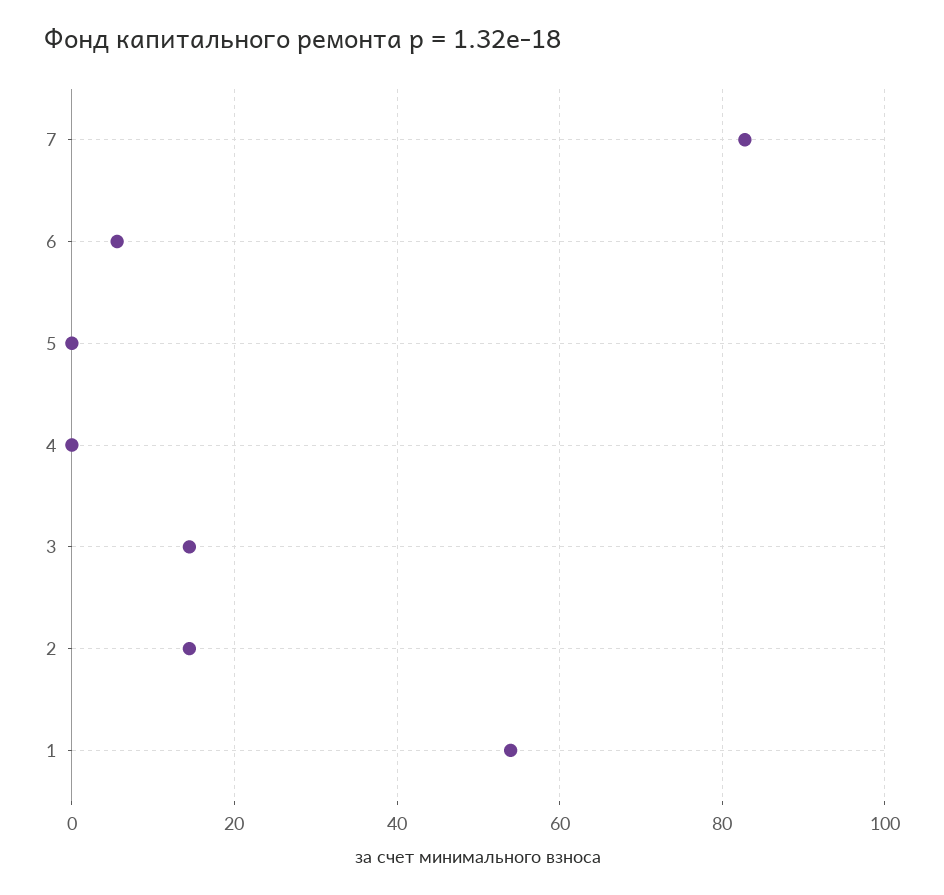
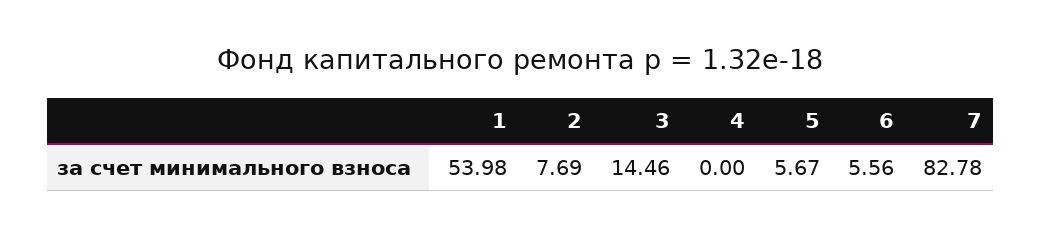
5: 0 -> 5.67
2: 14 -> 7.69

